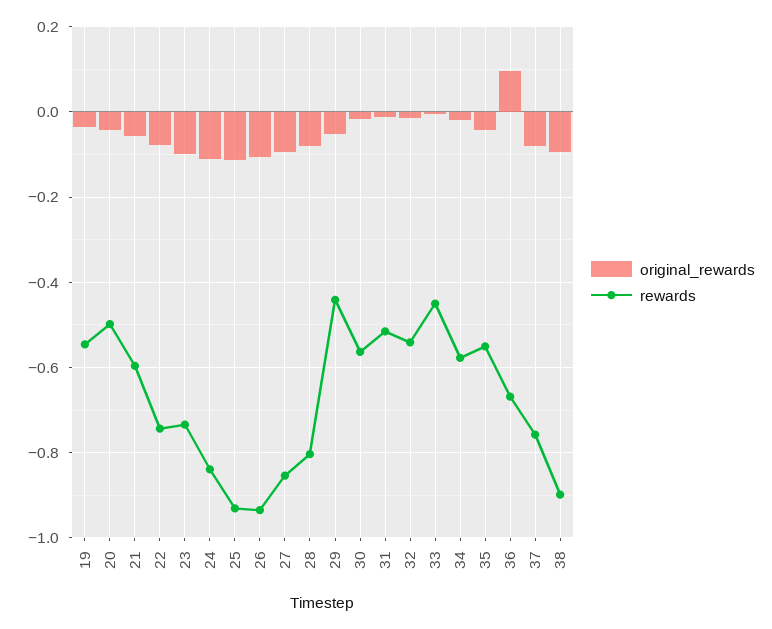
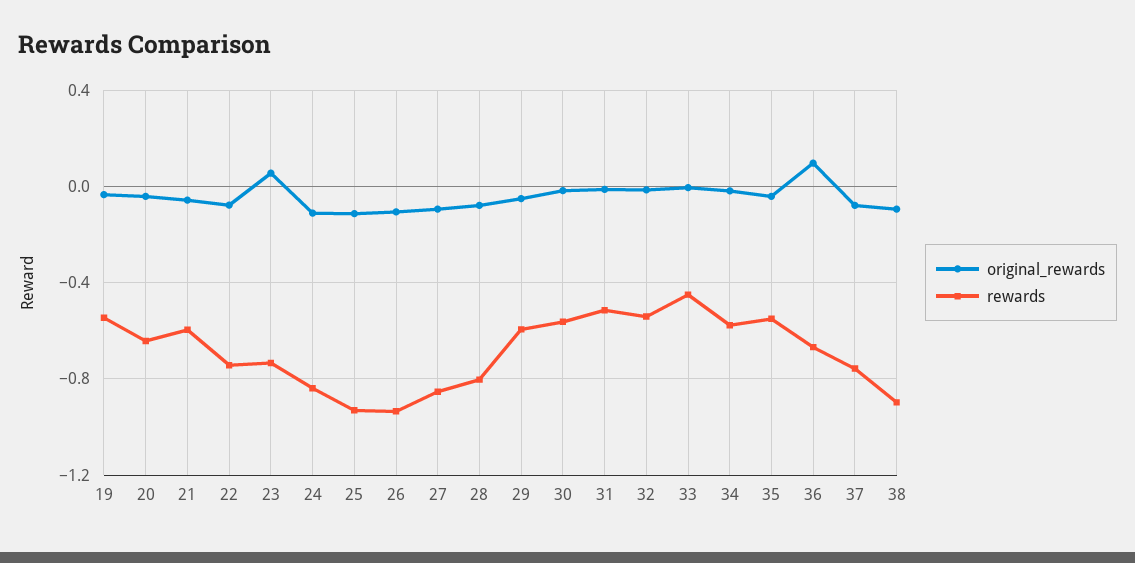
rewards, 20: -0.5 -> -0.65
original_rewards, 23: -0.1 -> 0.05
rewards, 29: -0.44 -> -0.6

